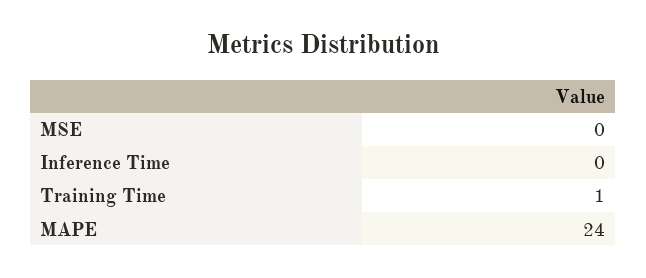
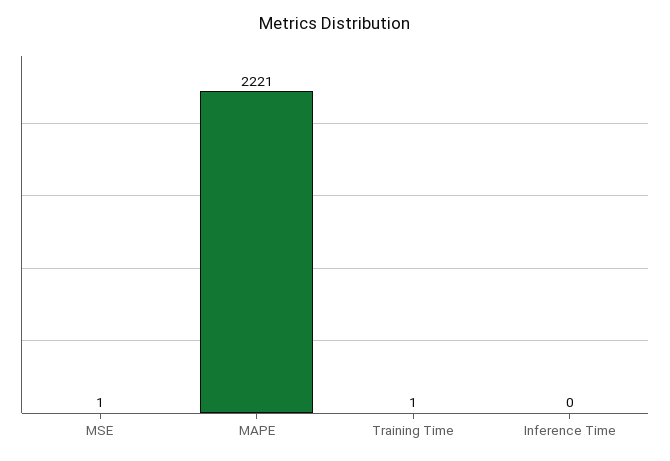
MSE: 0 -> 1
MAPE: 24 -> 2221

